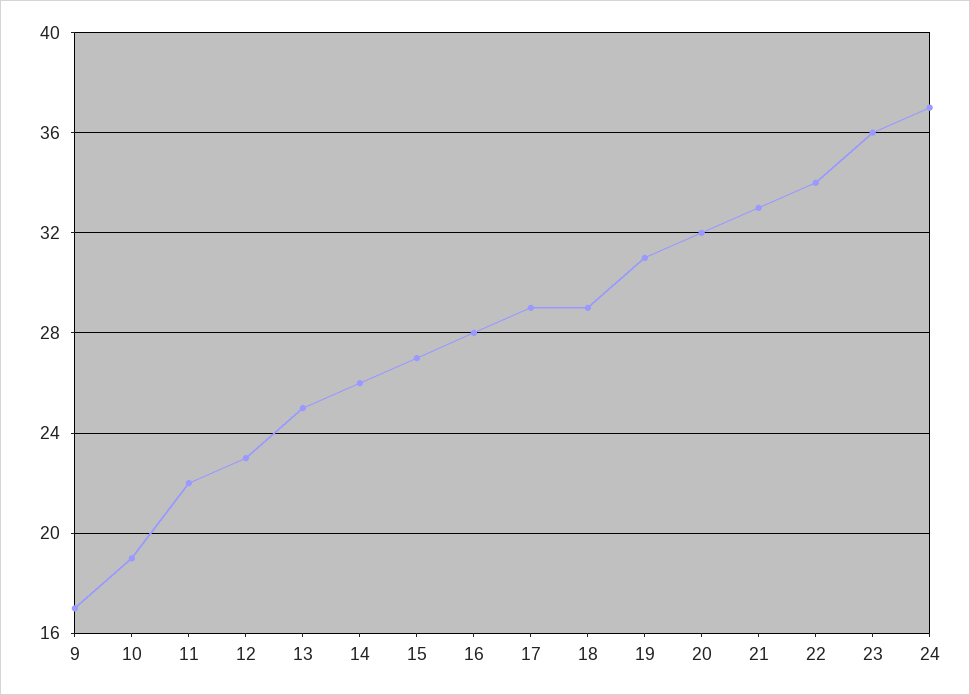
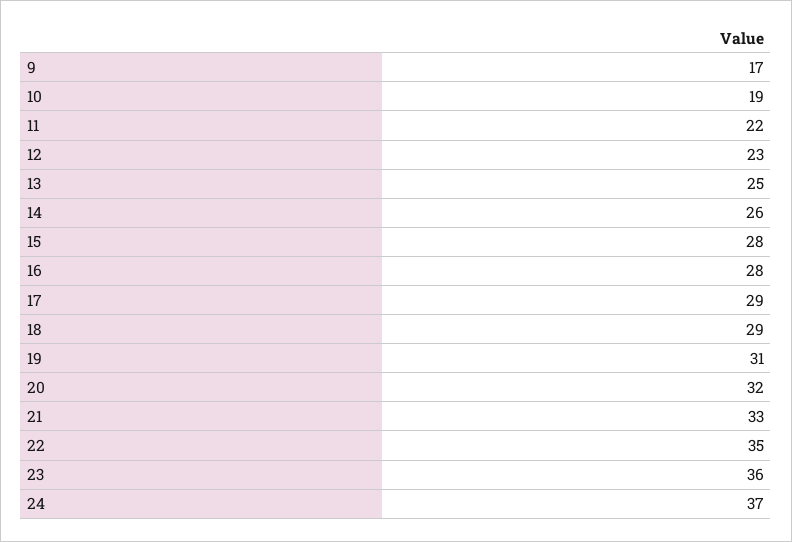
15: 27 -> 28
22: 34 -> 35

